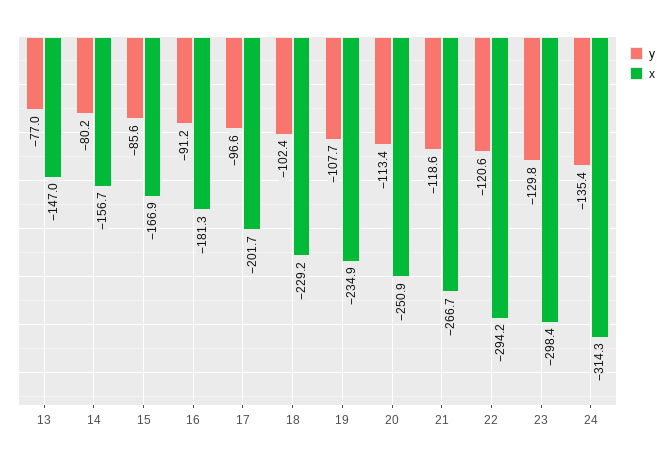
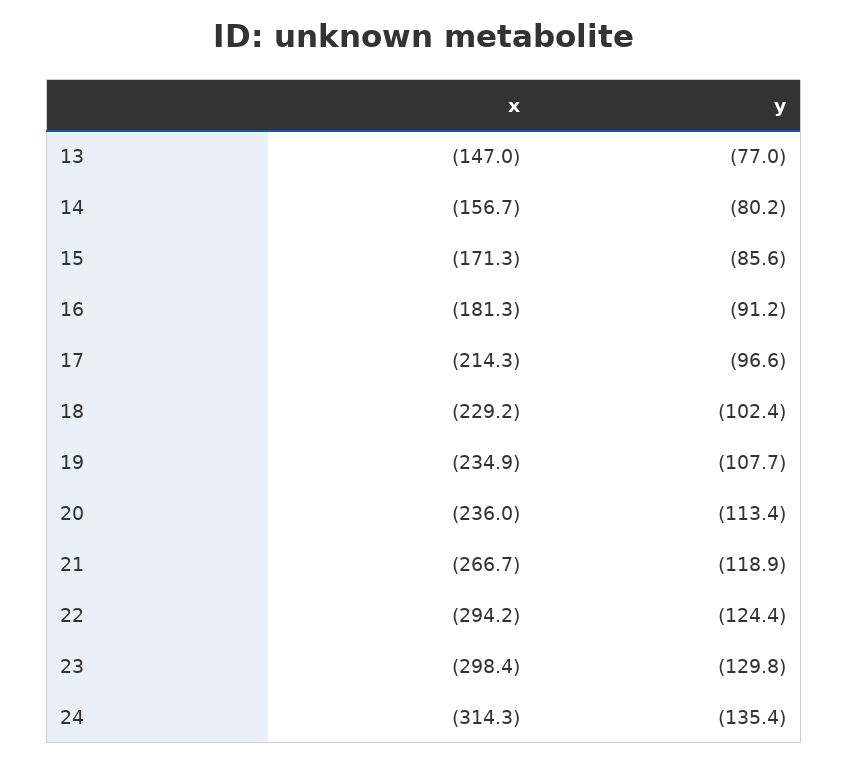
x, 15: -166.9 -> -171.3
x, 17: -201.7 -> -214.3
x, 20: -250.9 -> -236
y, 21: -118.6 -> -118.9
y, 22: -120.6 -> -124.4

